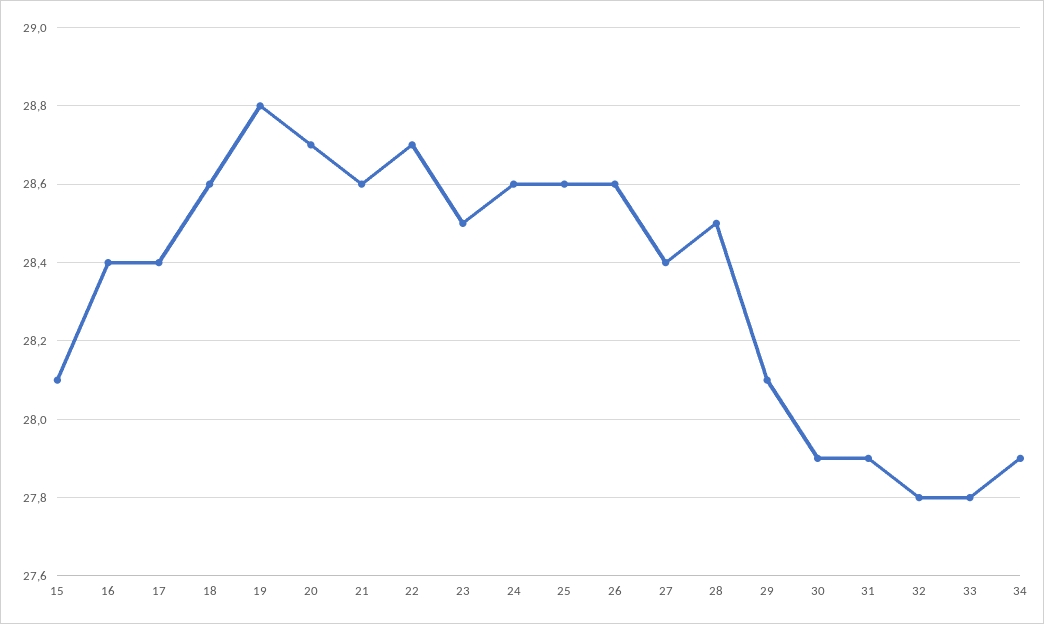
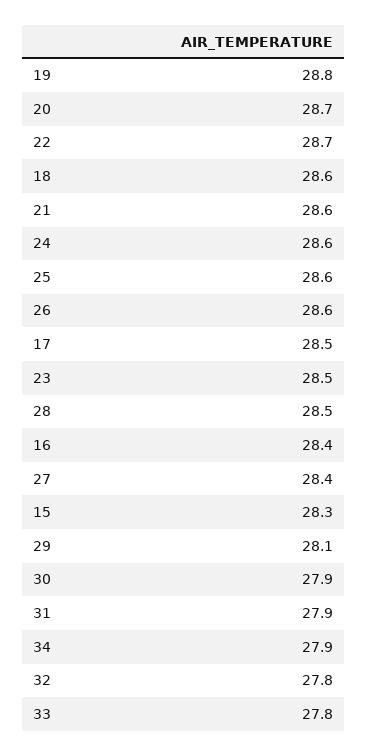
15: 28.1 -> 28.3
17: 28.4 -> 28.5

